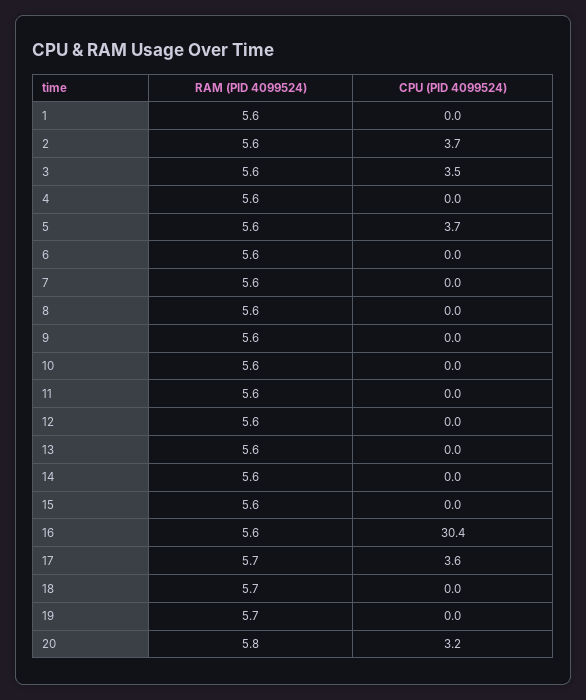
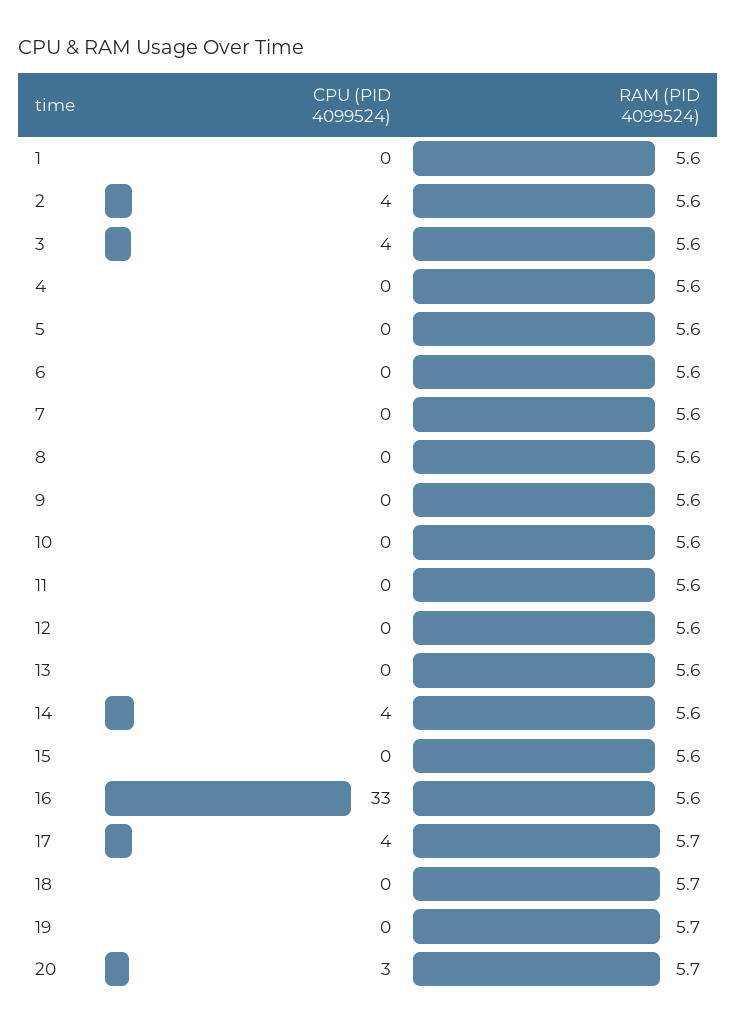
CPU (PID 4099524), 5: 3.7 -> 0
CPU (PID 4099524), 14: 0 -> 4
CPU (PID 4099524), 16: 30.4 -> 33
RAM (PID 4099524), 20: 5.8 -> 5.7

